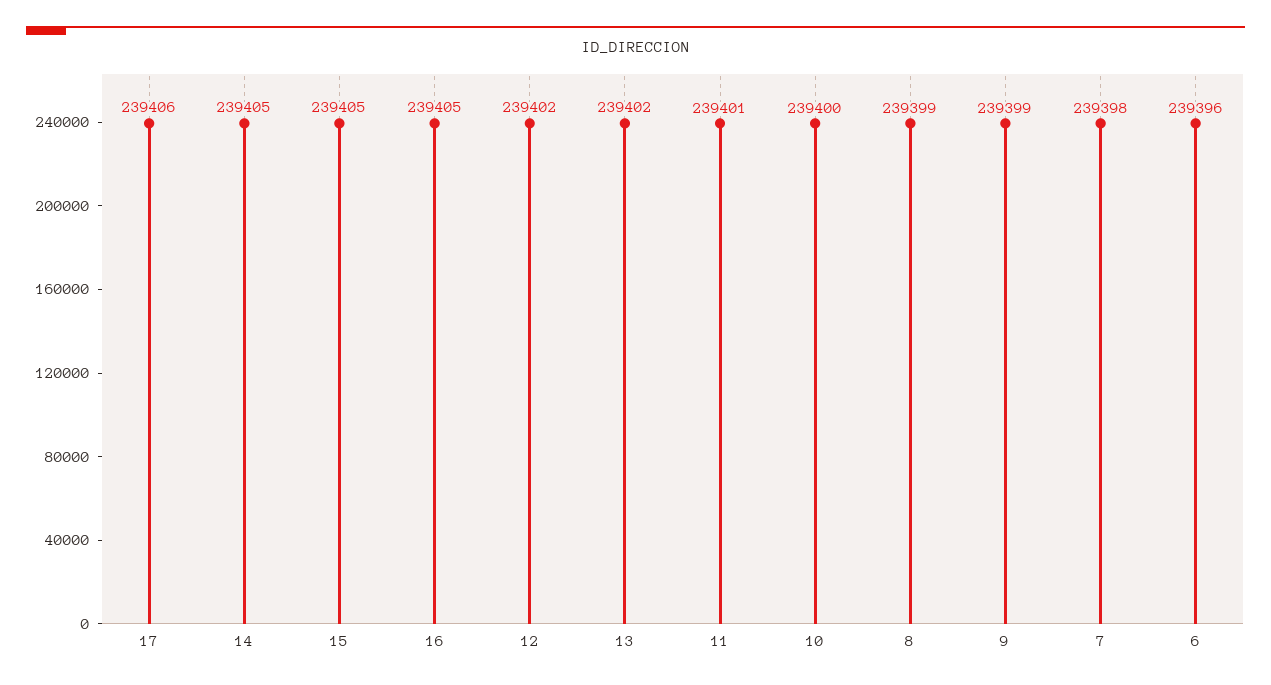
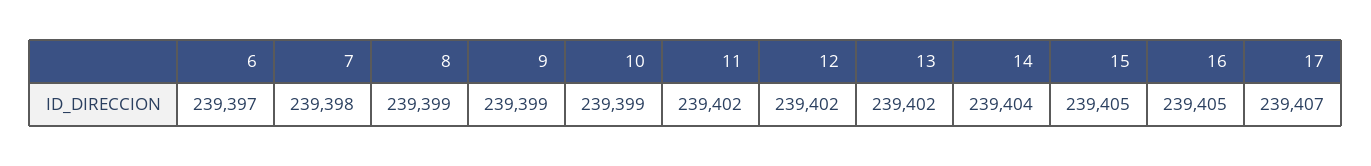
17: 239406 -> 239407
14: 239405 -> 239404
11: 239401 -> 239402
10: 239400 -> 239399
6: 239396 -> 239397

